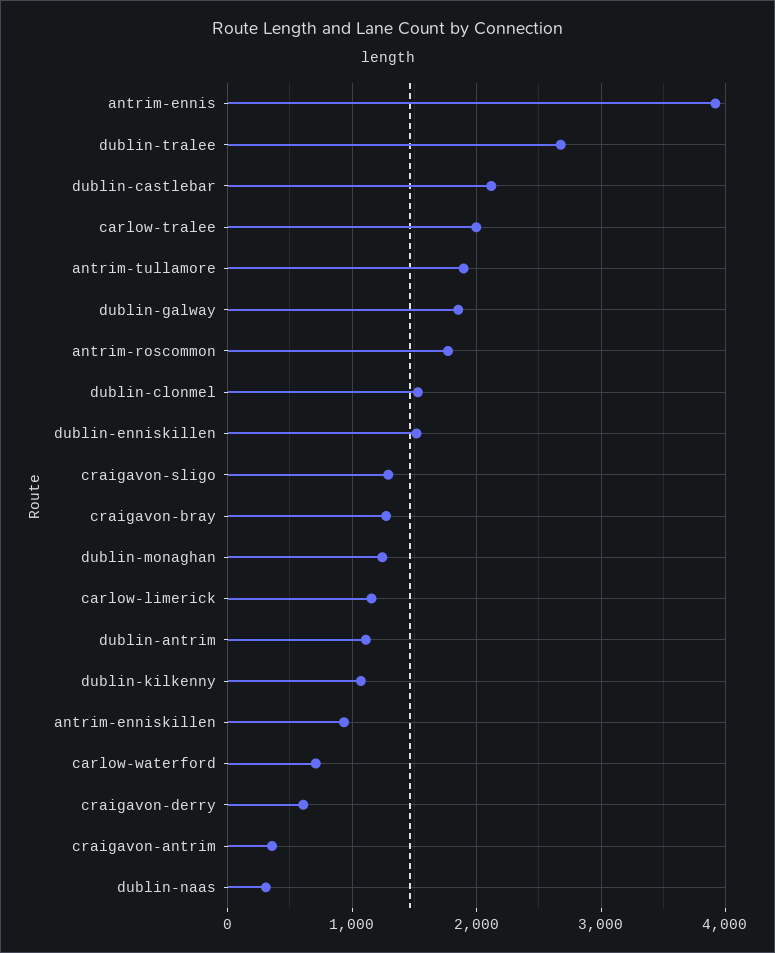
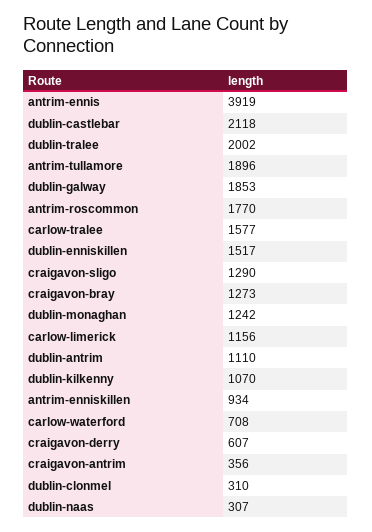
dublin-tralee: 2700 -> 2002
carlow-tralee: 2000 -> 1577
dublin-clonmel: 1500 -> 310

